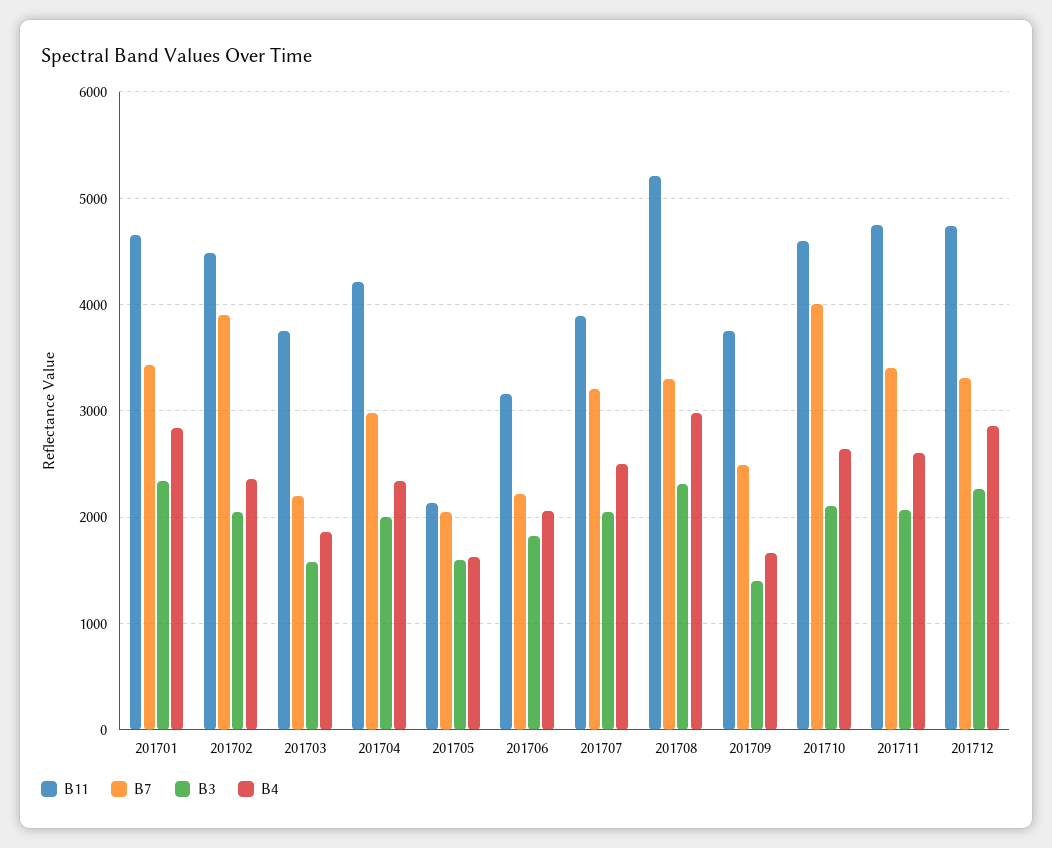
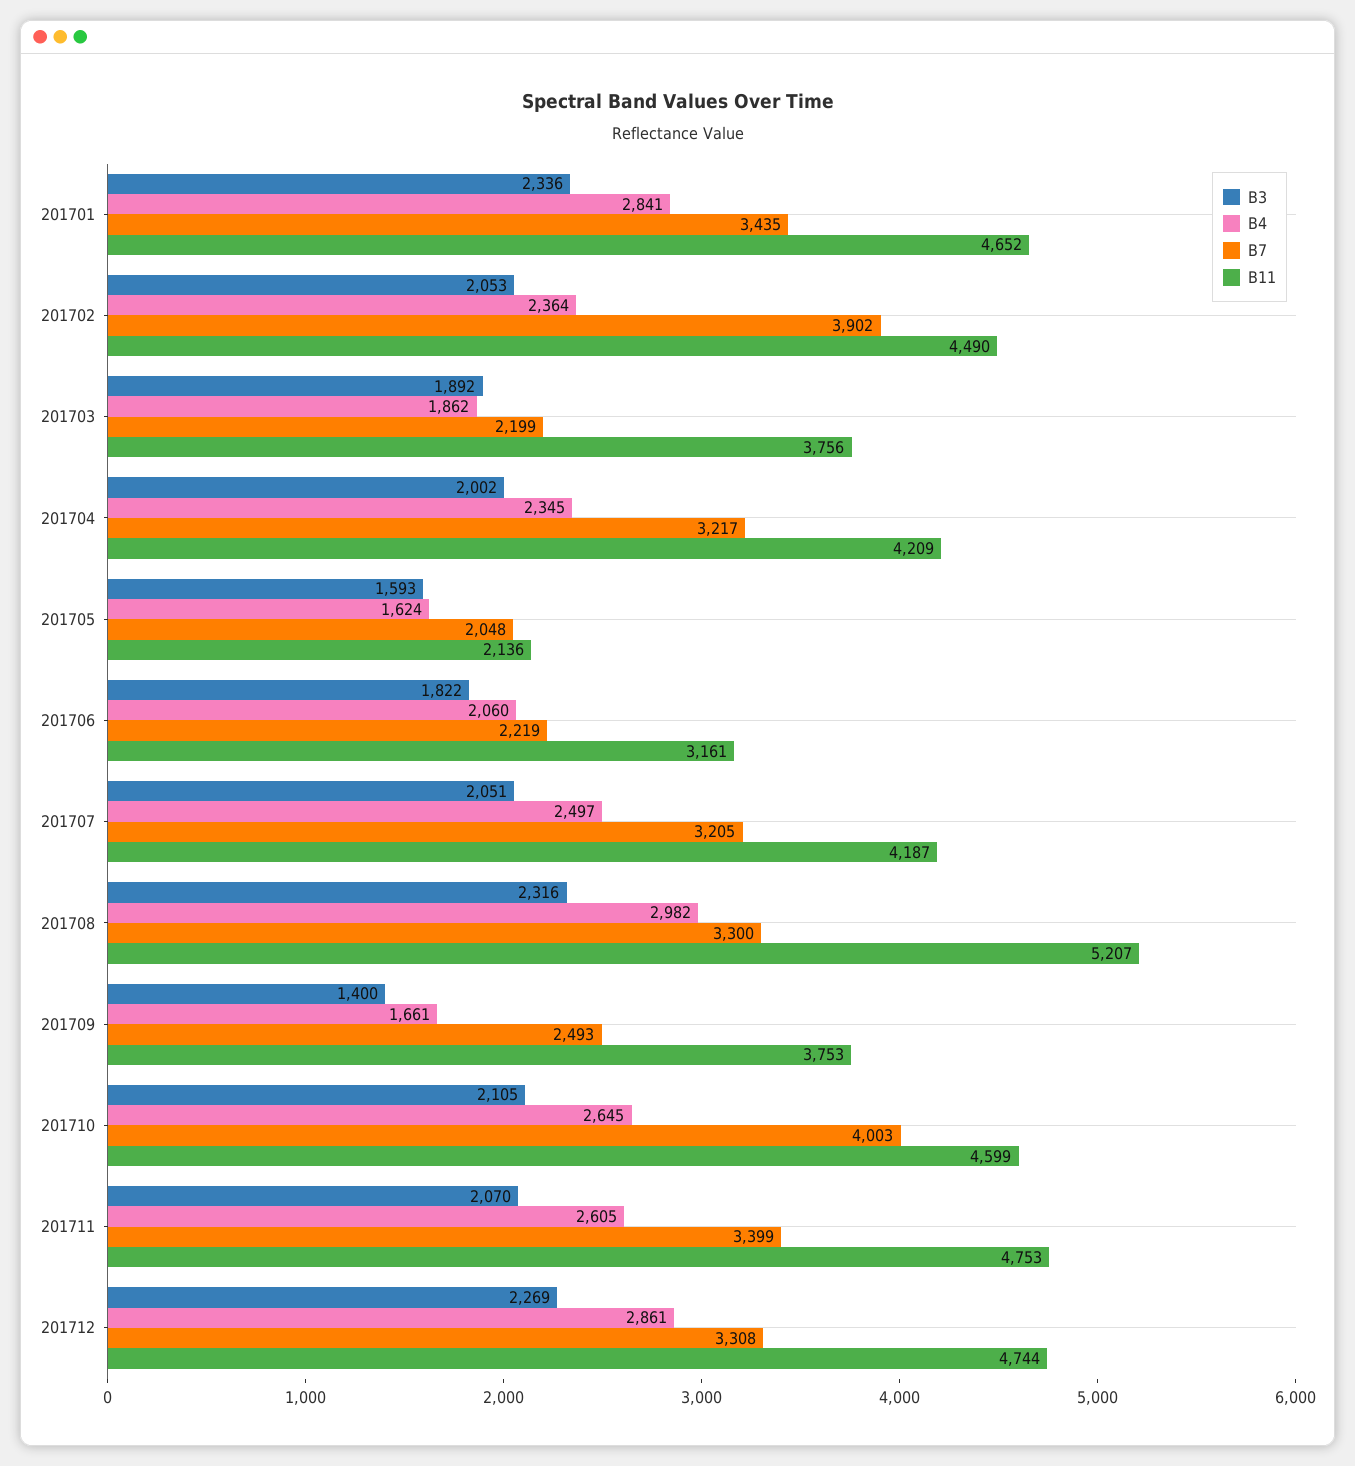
B3, 201703: 1600 -> 1892
B7, 201704: 3000 -> 3217
B11, 201707: 3900 -> 4187

